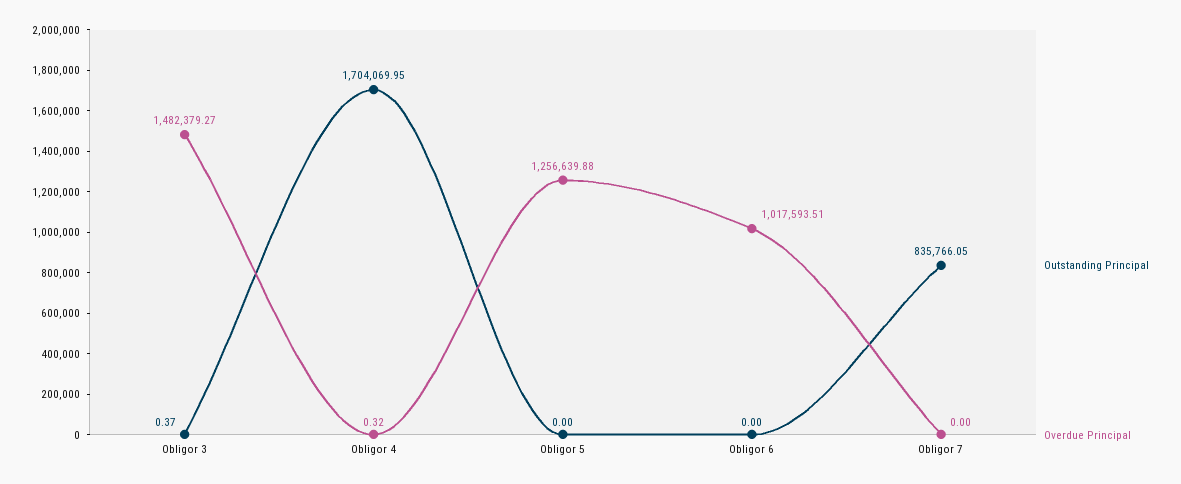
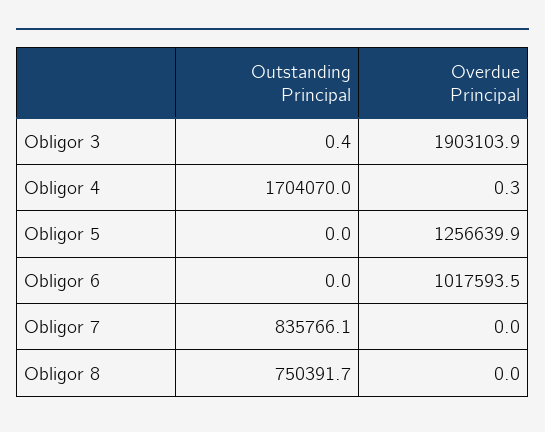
Overdue Principal, Obligor 3: 1482379.27 -> 1903103.9
Outstanding Principal, Obligor 8: none -> 750391.7
Overdue Principal, Obligor 8: none -> 0

